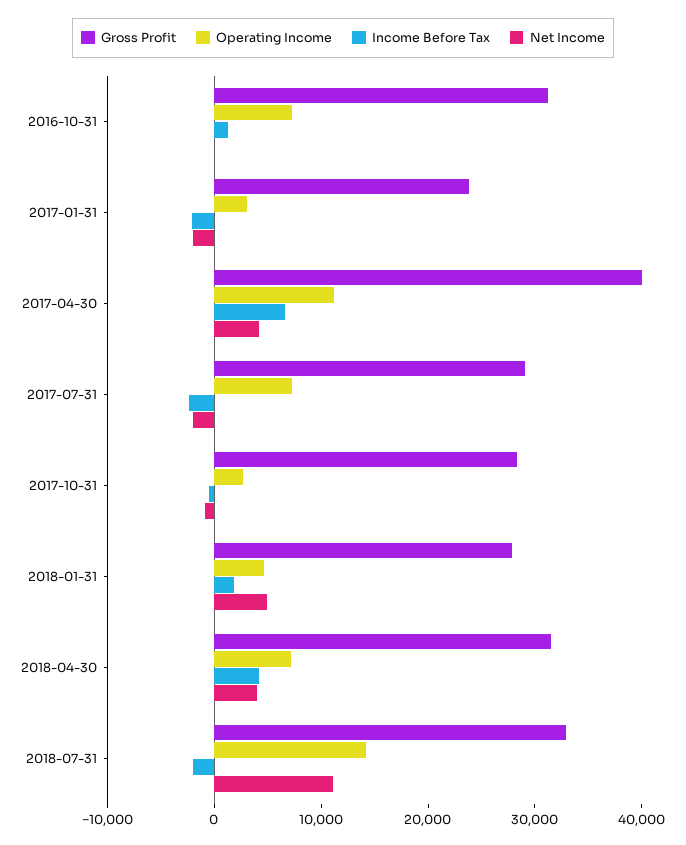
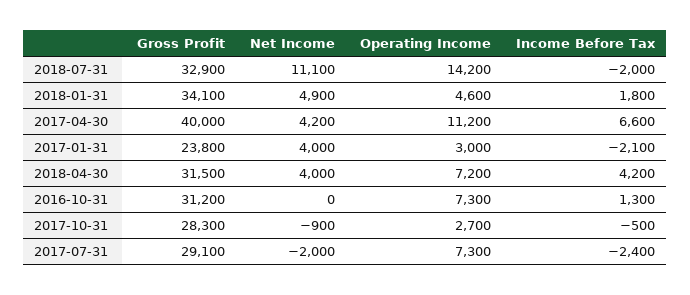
Net Income, 2017-01-31: -2000 -> 4000
Gross Profit, 2018-01-31: 28000 -> 34100

